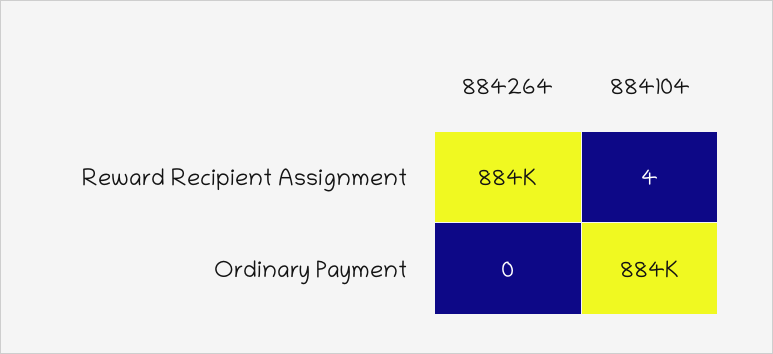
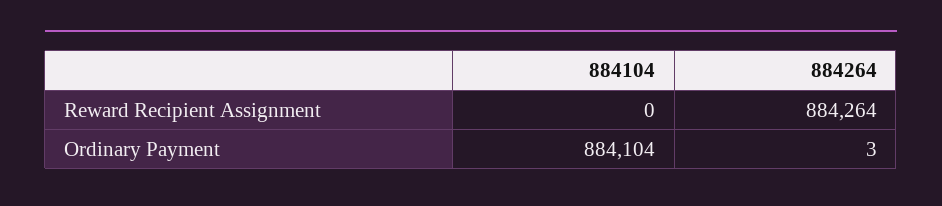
884104, Reward Recipient Assignment: 4 -> 0
884264, Ordinary Payment: 0 -> 3

